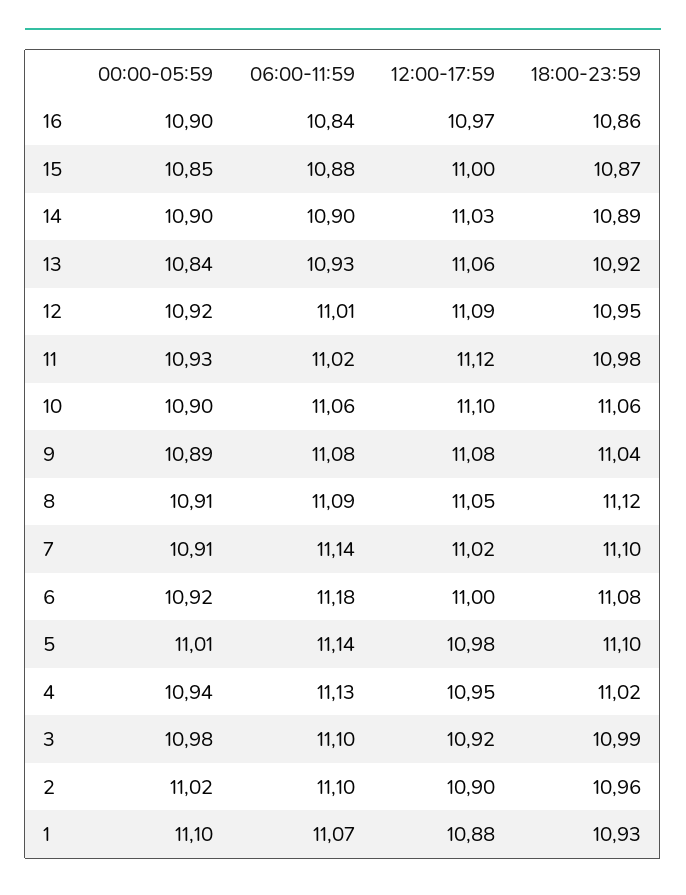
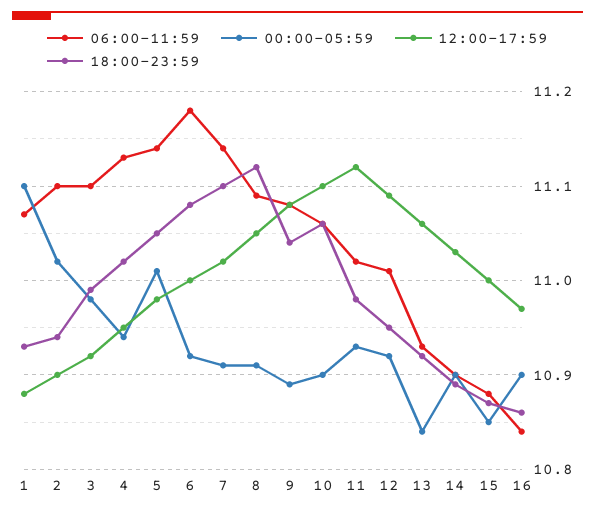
18:00-23:59, 5: 11.1 -> 11.05
18:00-23:59, 2: 10.96 -> 10.94

